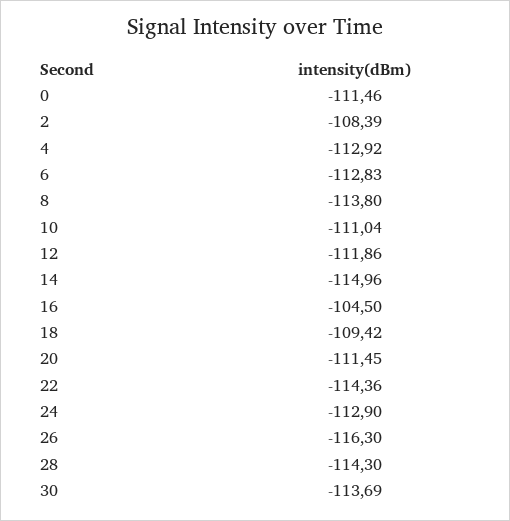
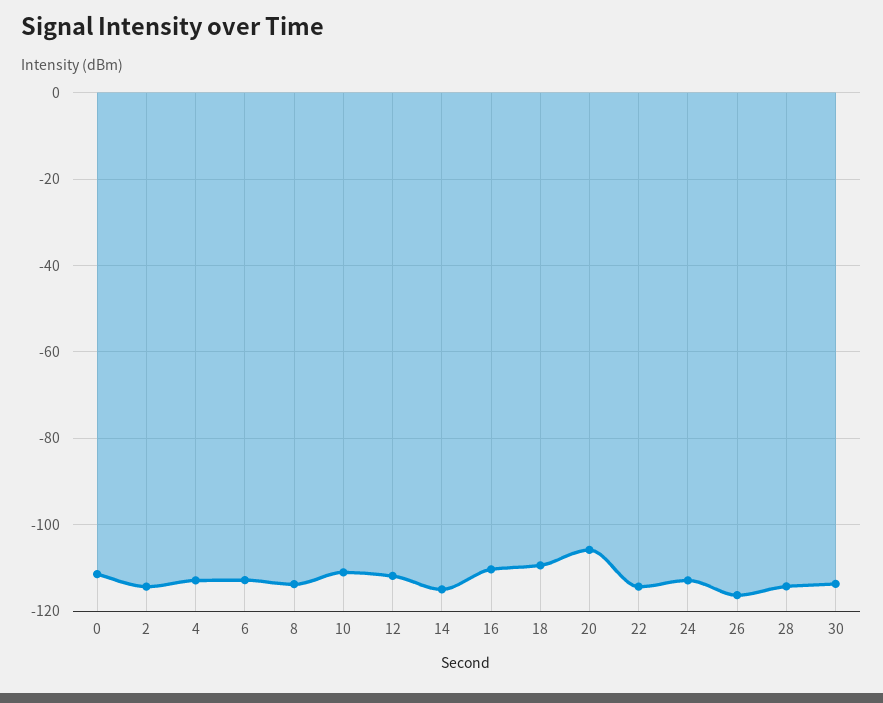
2: -108.39 -> -114
16: -104.5 -> -110
20: -111.45 -> -106

